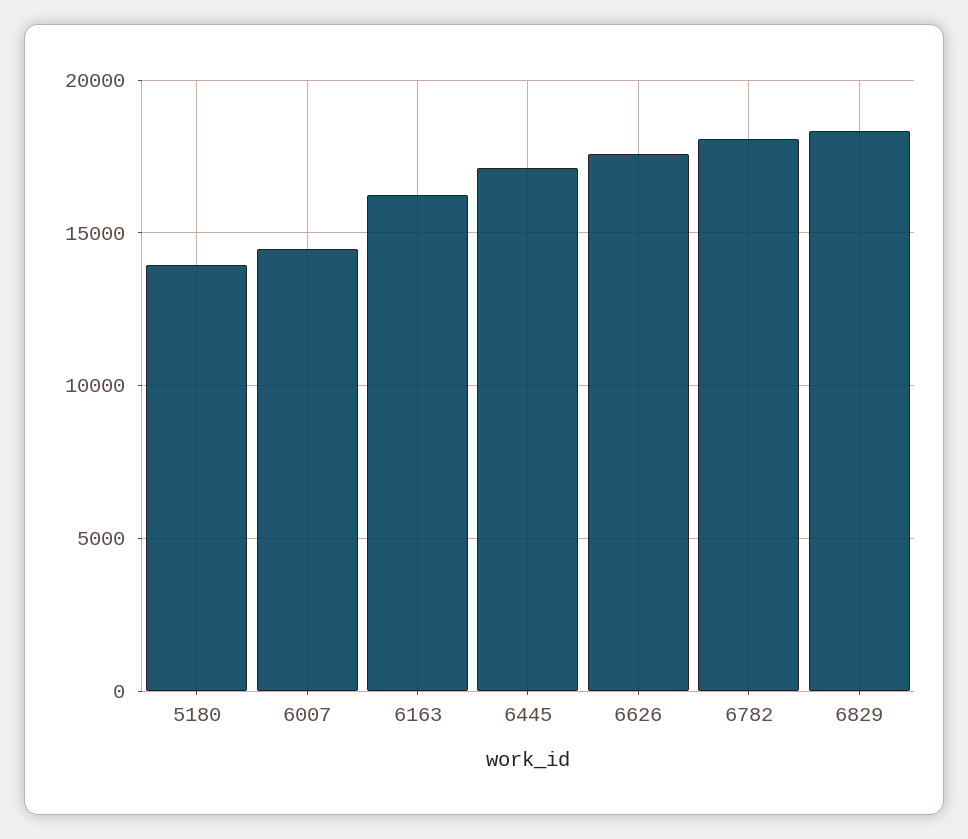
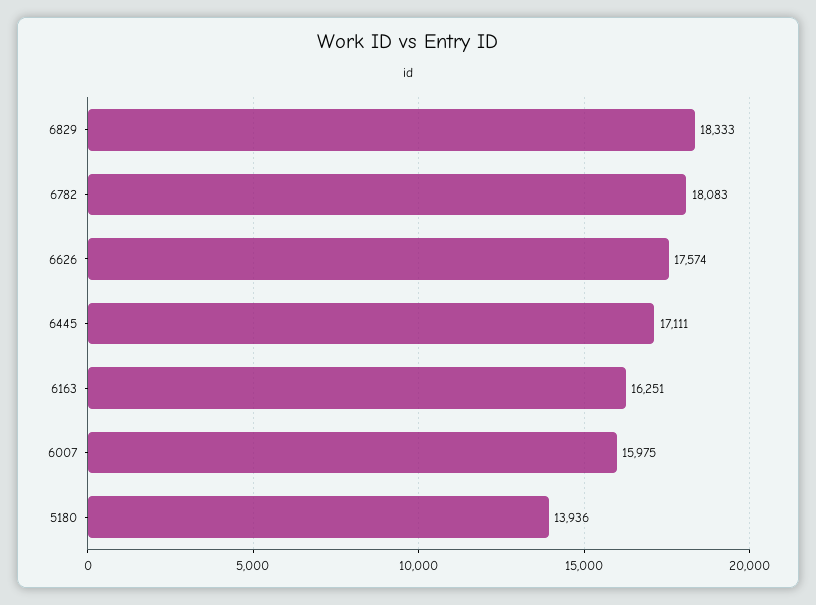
6007: 14500 -> 15975

